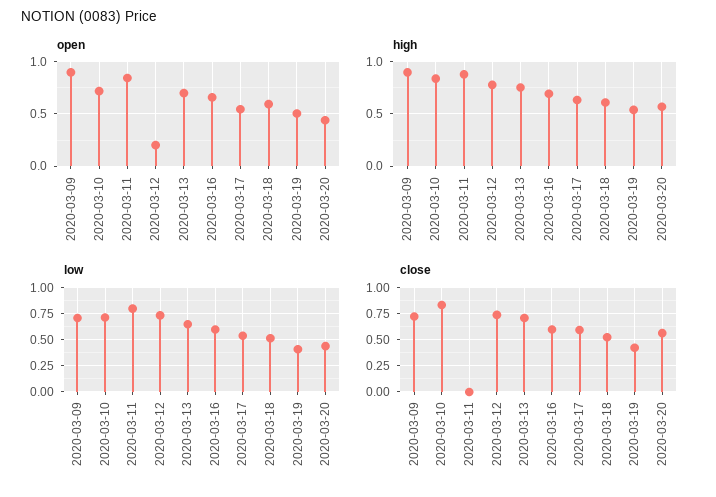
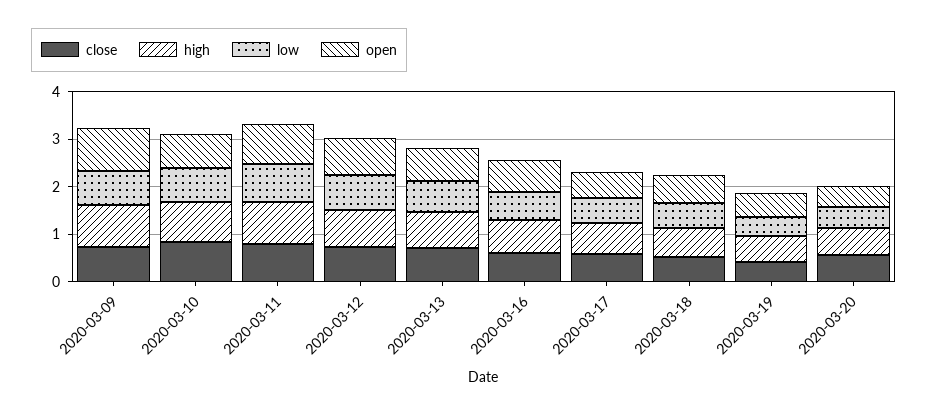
open, 2020-03-12: 0.2 -> 0.8
close, 2020-03-11: 0 -> 0.8

